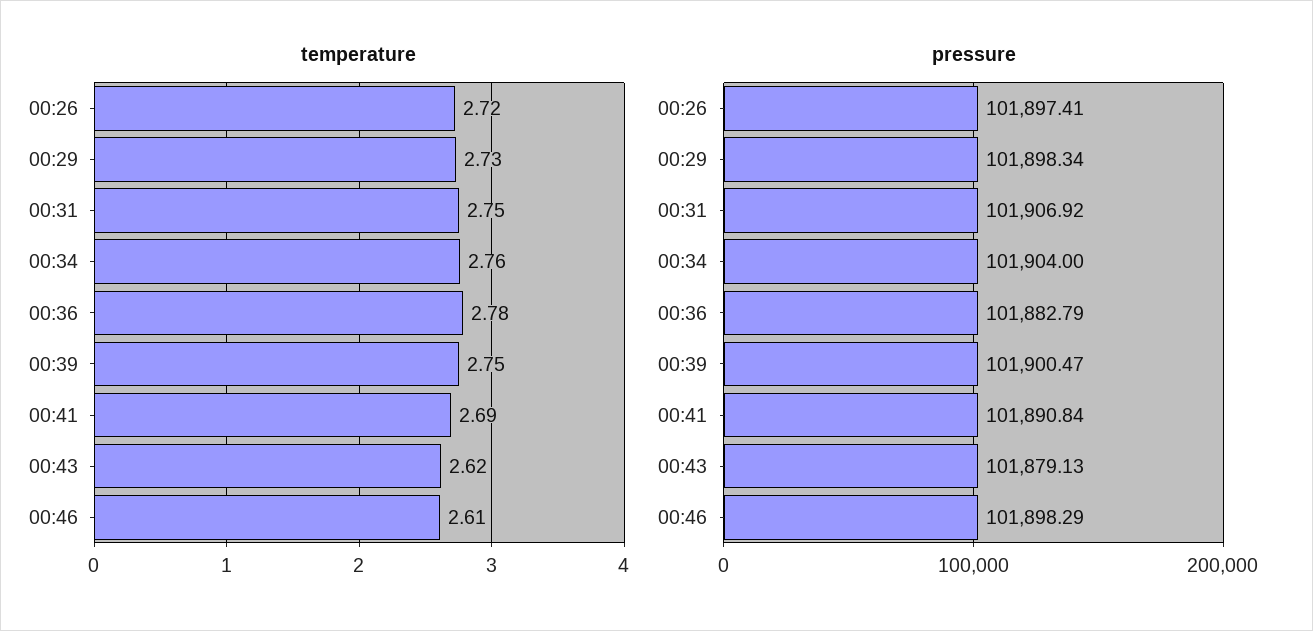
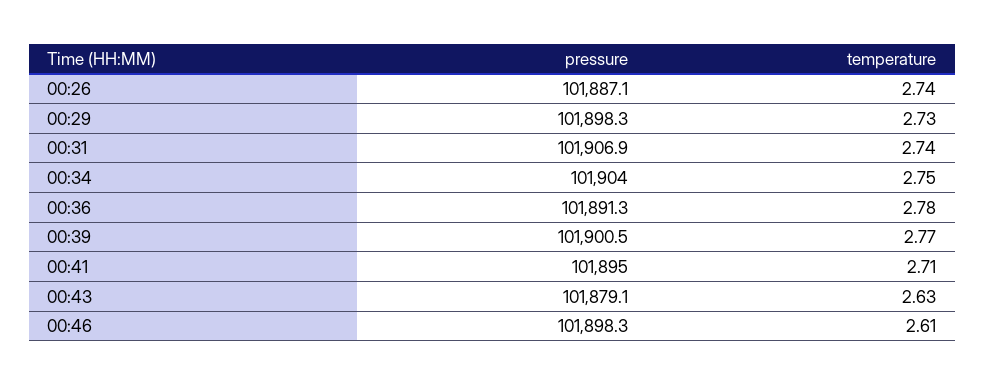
temperature, 00:26: 2.72 -> 2.74
temperature, 00:31: 2.75 -> 2.74
temperature, 00:34: 2.76 -> 2.75
temperature, 00:39: 2.75 -> 2.77
temperature, 00:41: 2.69 -> 2.71
temperature, 00:43: 2.62 -> 2.63
pressure, 00:26: 101897.41 -> 101887.1
pressure, 00:36: 101882.79 -> 101891.3
pressure, 00:41: 101890.84 -> 101895

